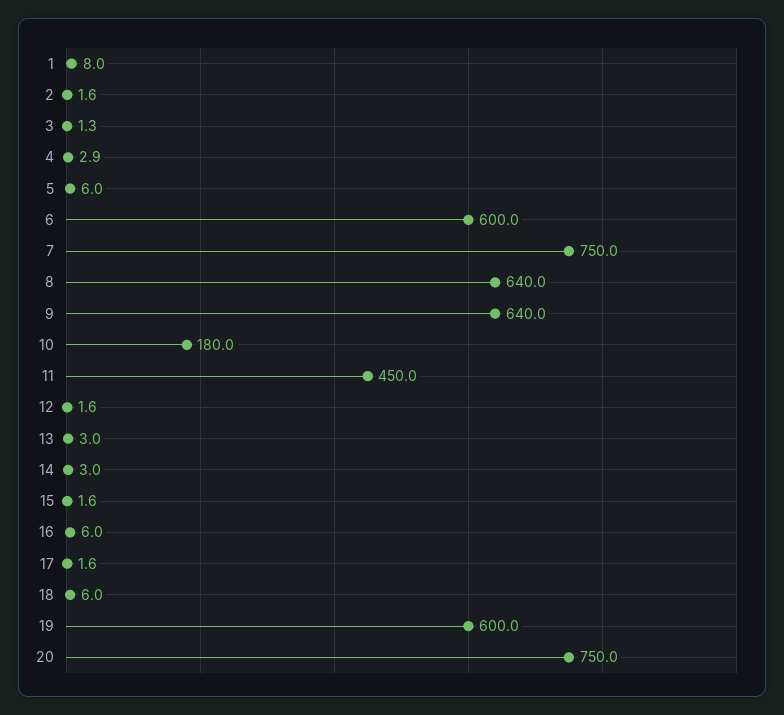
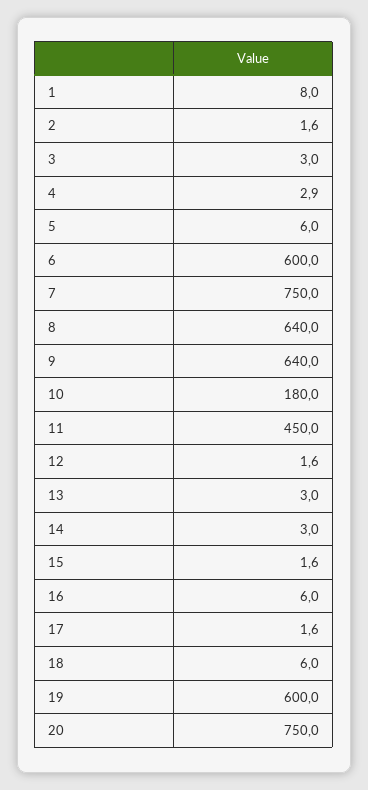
3: 1.3 -> 3

